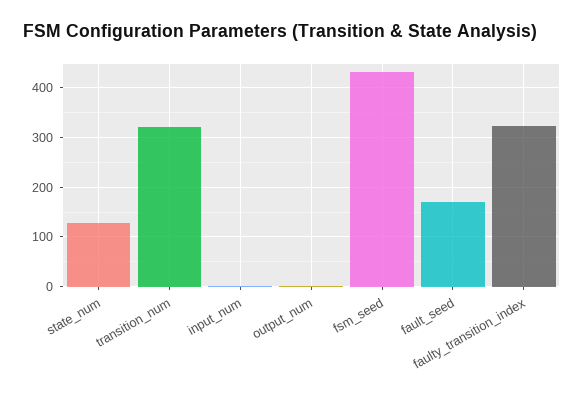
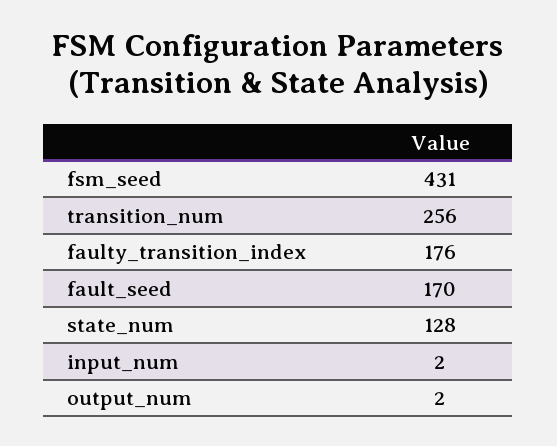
transition_num: 320 -> 256
faulty_transition_index: 320 -> 176

